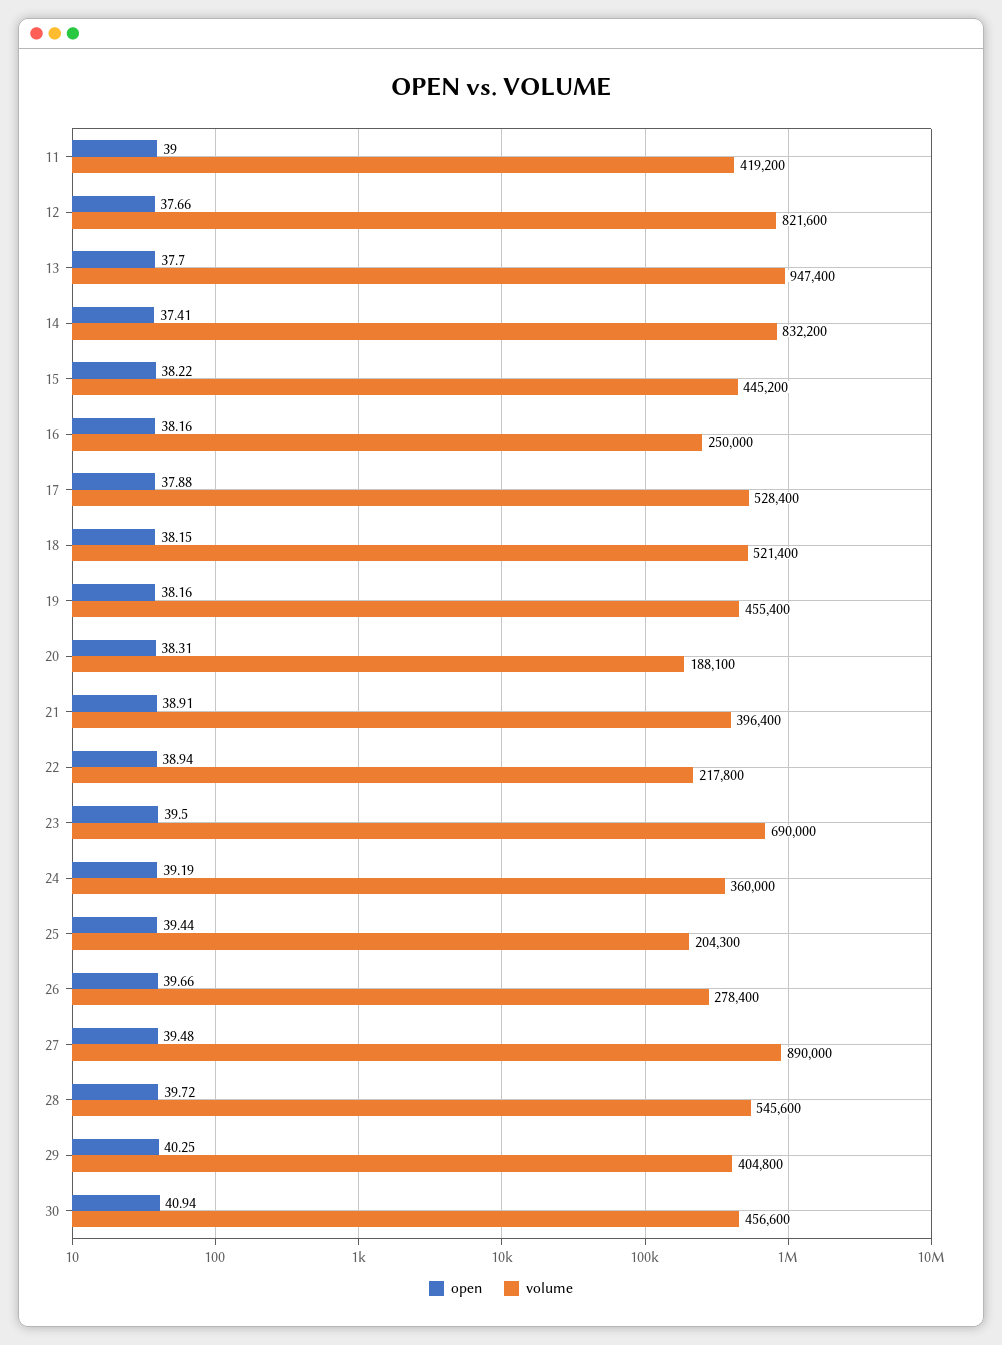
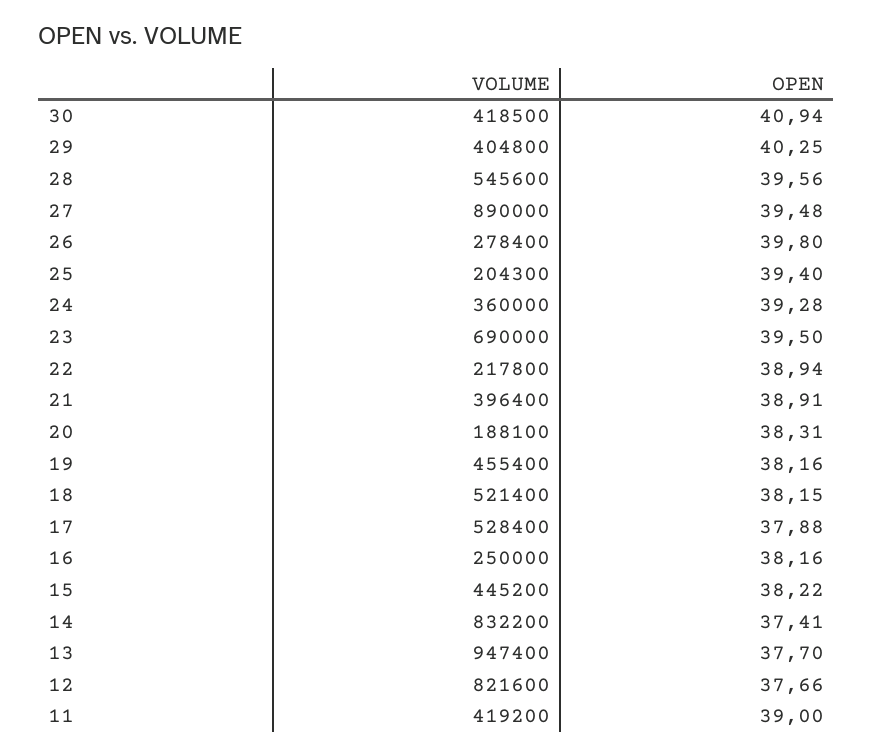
open, 24: 39.19 -> 39.28
open, 25: 39.44 -> 39.4
open, 26: 39.66 -> 39.8
open, 28: 39.72 -> 39.56
volume, 30: 456600 -> 418500

